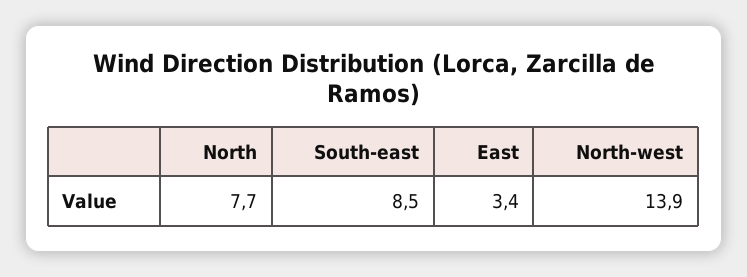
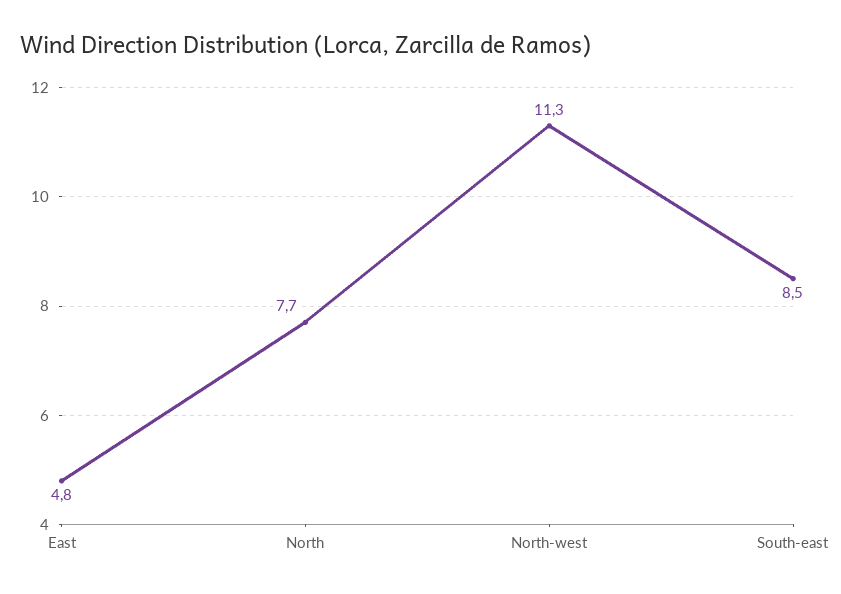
East: 3.4 -> 4.8
North-west: 13.9 -> 11.3

